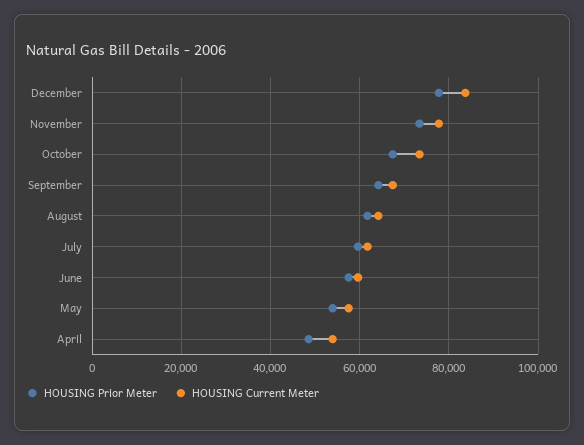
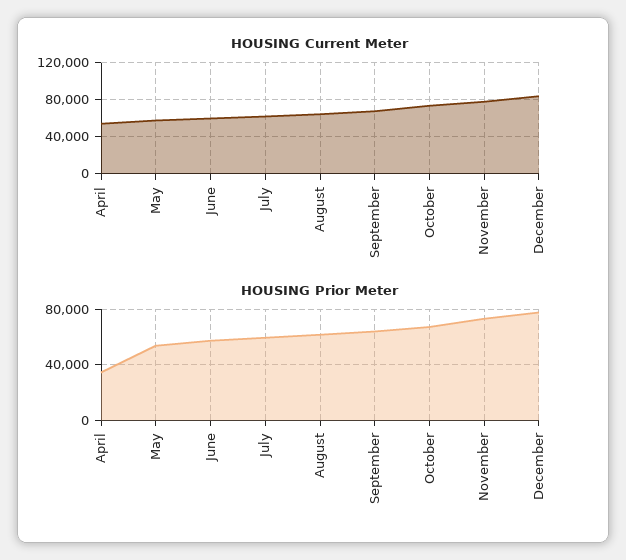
HOUSING Prior Meter, April: 48000 -> 35000

